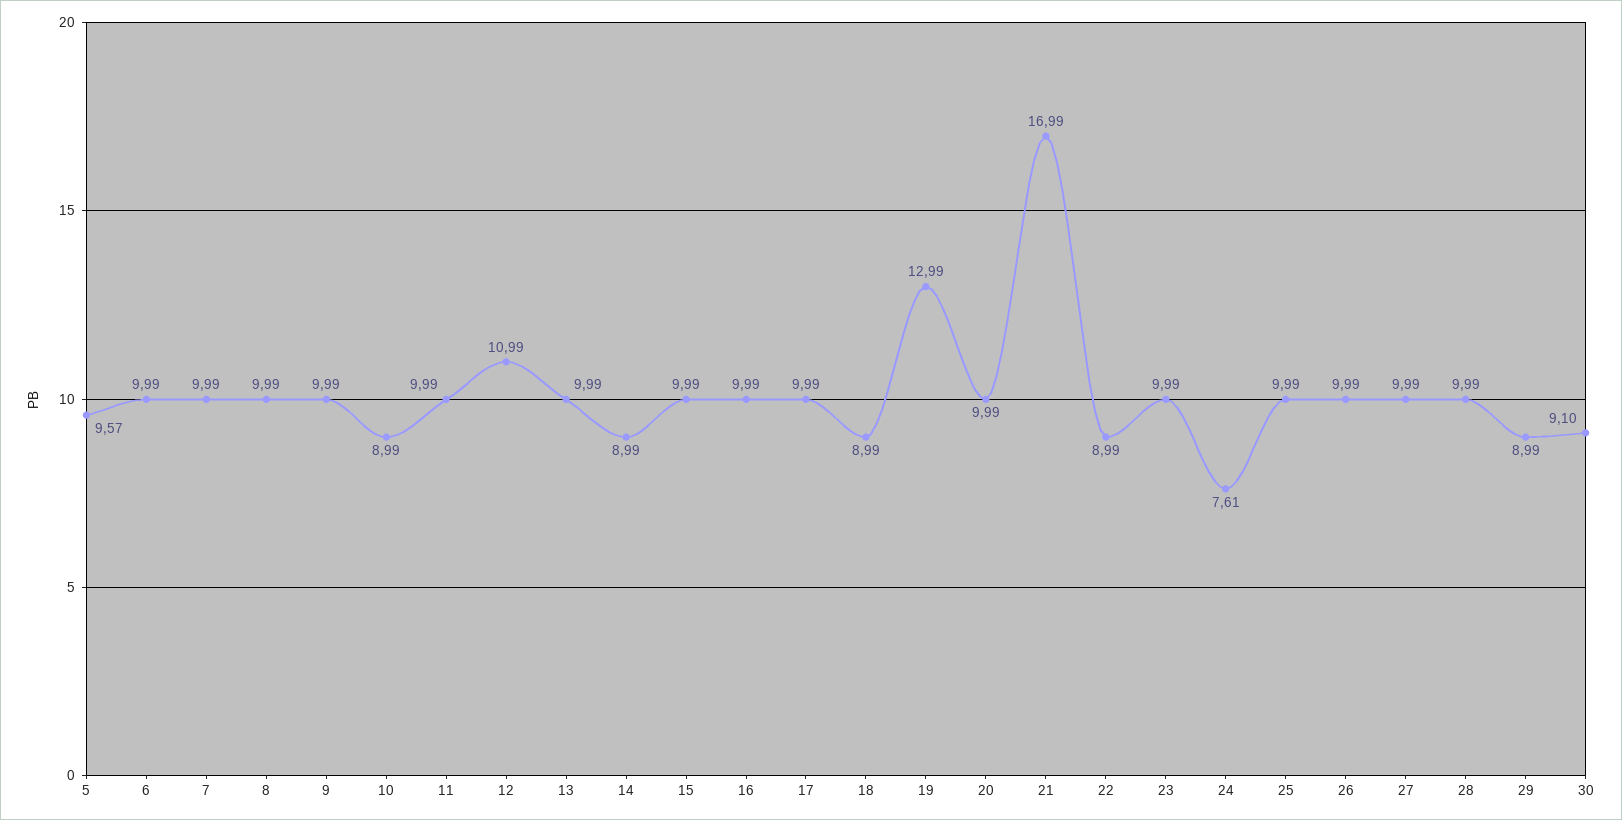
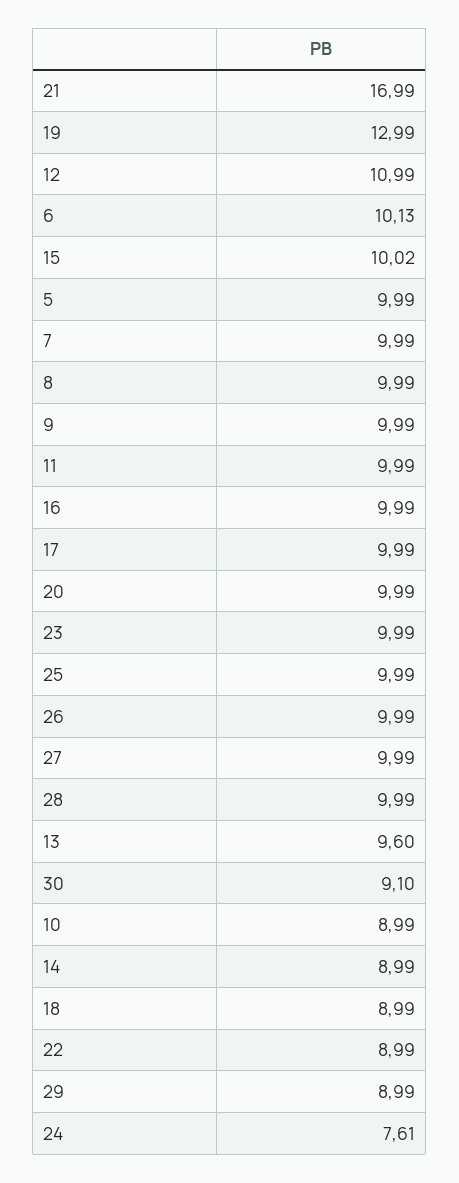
5: 9.57 -> 9.99
6: 9.99 -> 10.13
13: 9.99 -> 9.6
15: 9.99 -> 10.02

